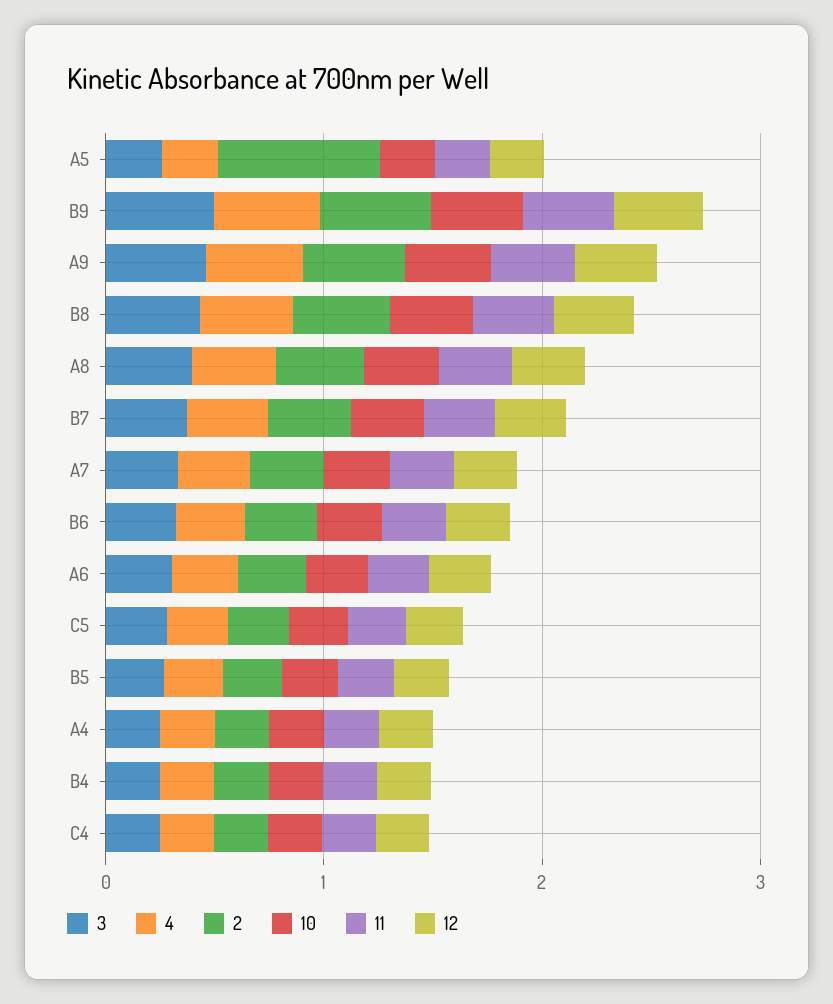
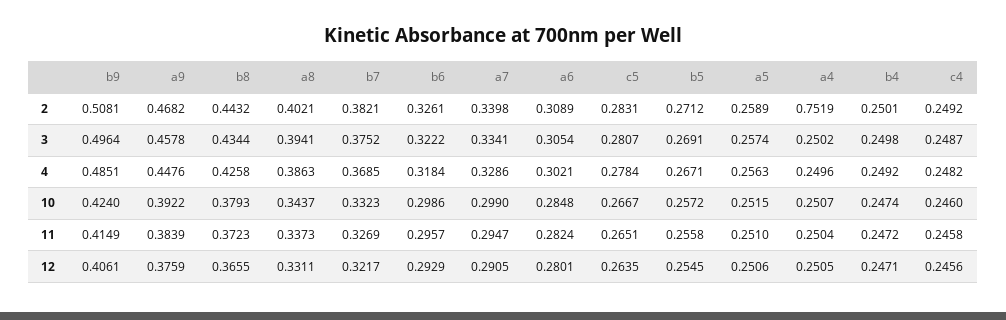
2, A5: 0.8 -> 0.2589
2, A4: 0.2 -> 0.7519

